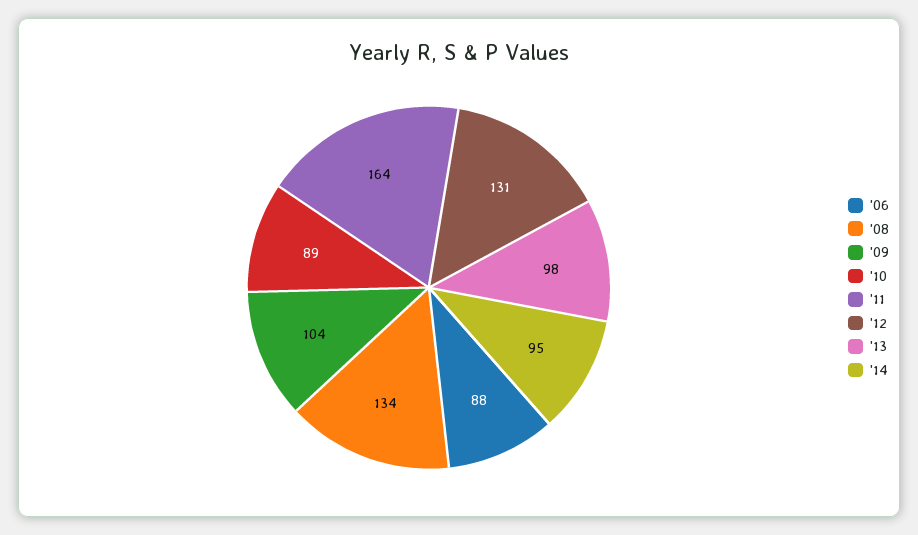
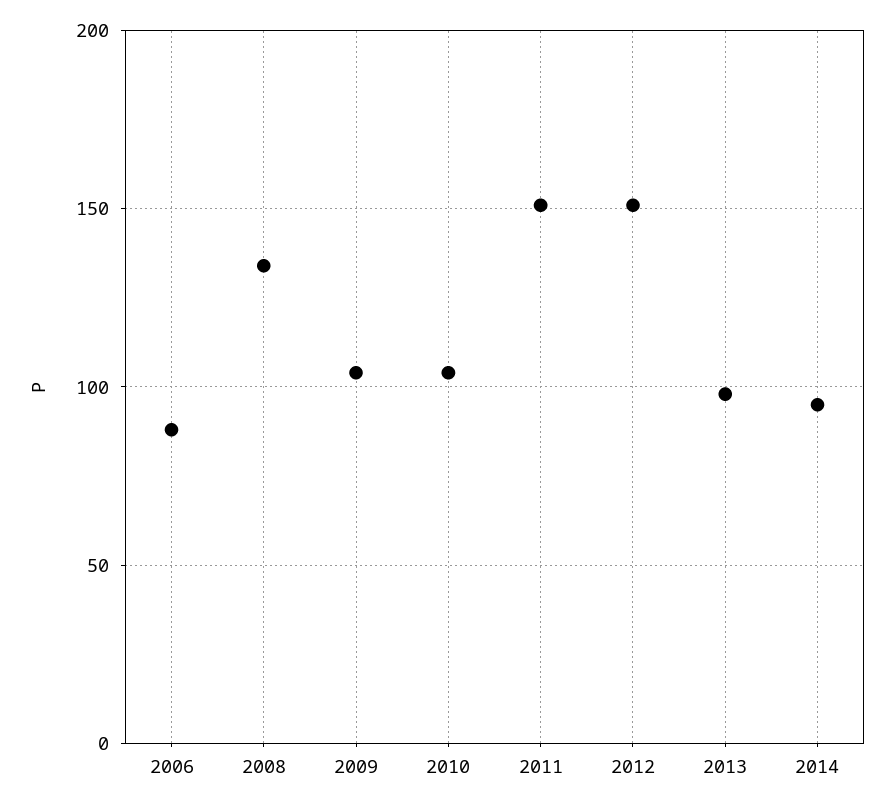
'10: 89 -> 105
'11: 164 -> 150
'12: 131 -> 150

